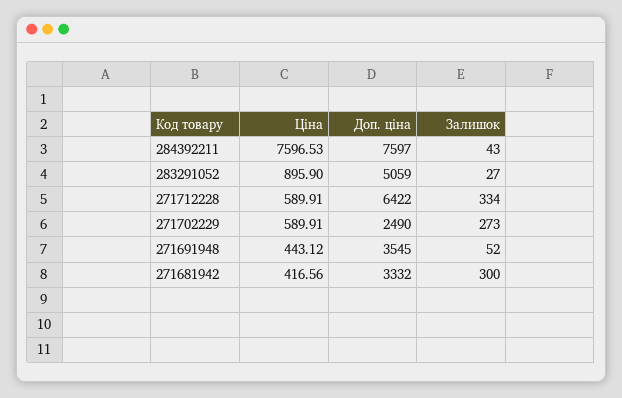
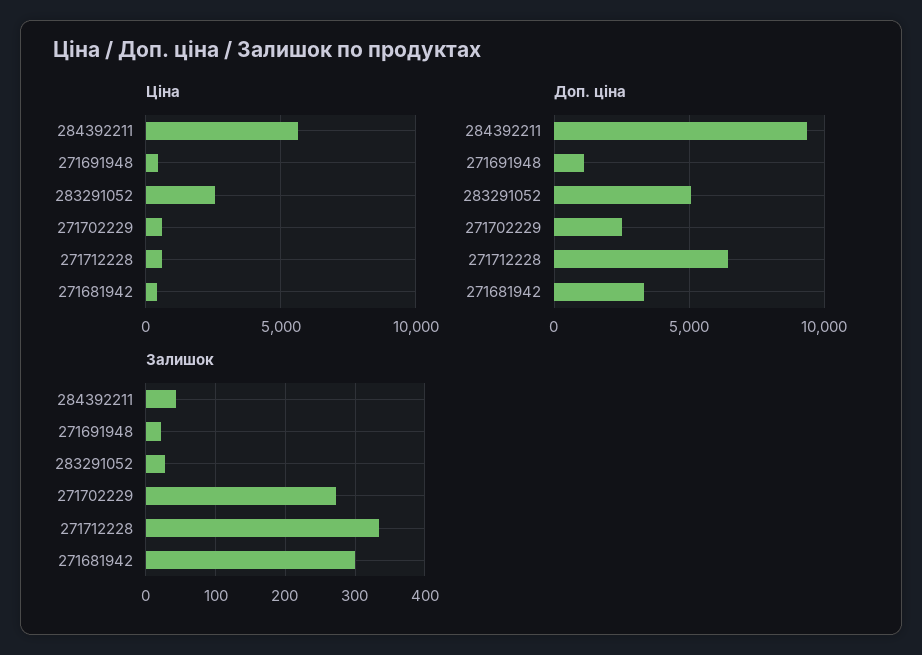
Ціна, 284392211: 7596.53 -> 5500
Доп. ціна, 284392211: 7597 -> 9500
Ціна, 283291052: 895.9 -> 2500
Доп. ціна, 271691948: 3545 -> 1000
Залишок, 271691948: 52 -> 20

